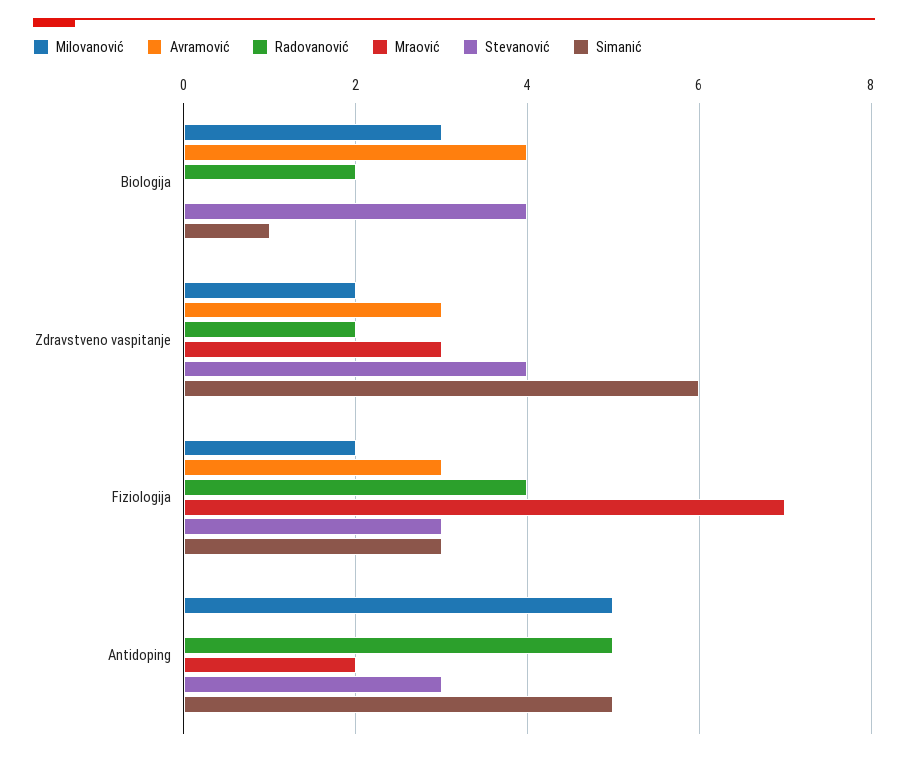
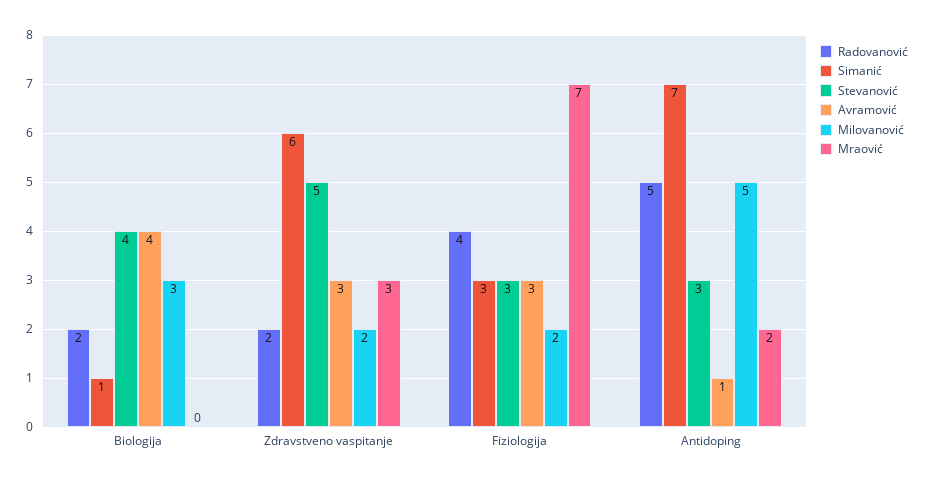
Stevanović, Zdravstveno vaspitanje: 4 -> 5
Avramović, Antidoping: 0 -> 1
Simanić, Antidoping: 5 -> 7

